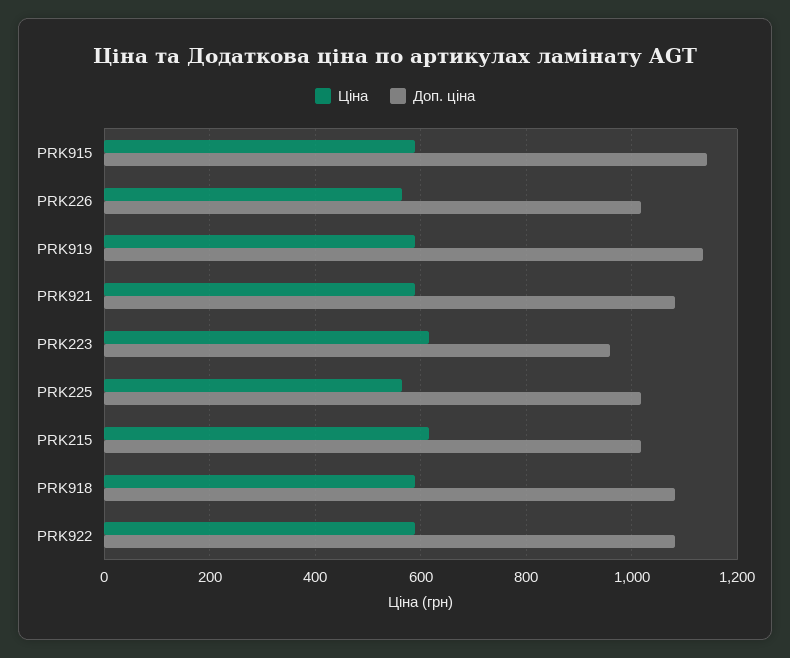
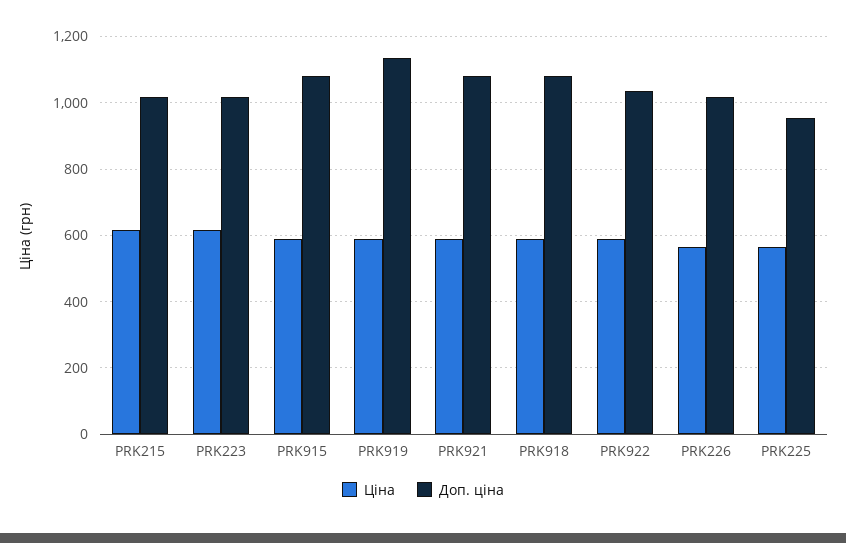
Доп. ціна, PRK915: 1140 -> 1080
Доп. ціна, PRK223: 960 -> 1020
Доп. ціна, PRK225: 1020 -> 960
Доп. ціна, PRK922: 1080 -> 1040

